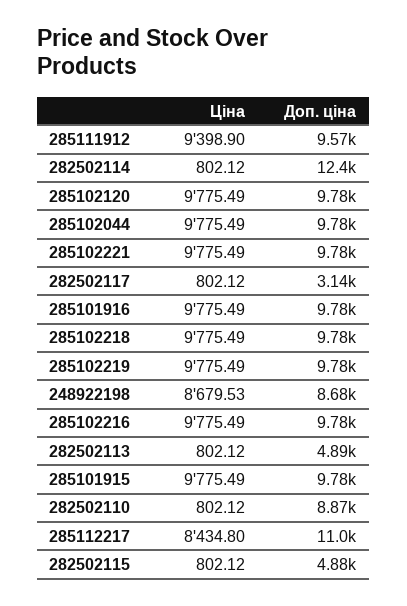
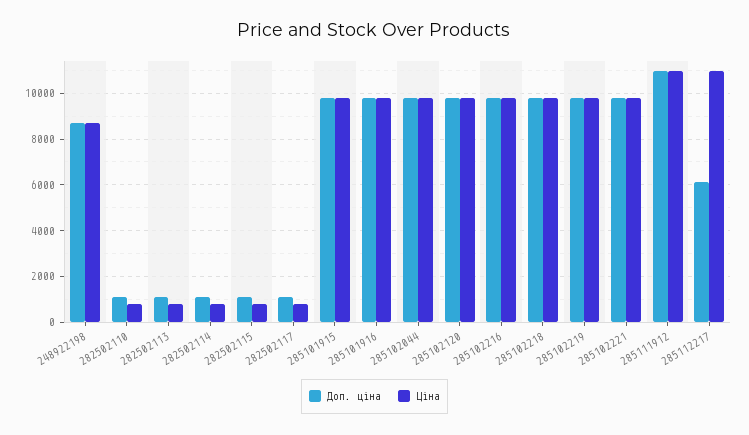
Ціна, 285111912: 9398.9 -> 11000
Доп. ціна, 285111912: 9570 -> 11000
Доп. ціна, 282502114: 12400 -> 1000
Доп. ціна, 282502117: 3140 -> 1000
Доп. ціна, 282502113: 4890 -> 1000
Доп. ціна, 282502110: 8870 -> 1000
Ціна, 285112217: 8434.8 -> 11000
Доп. ціна, 285112217: 11000 -> 6000
Доп. ціна, 282502115: 4880 -> 1000

